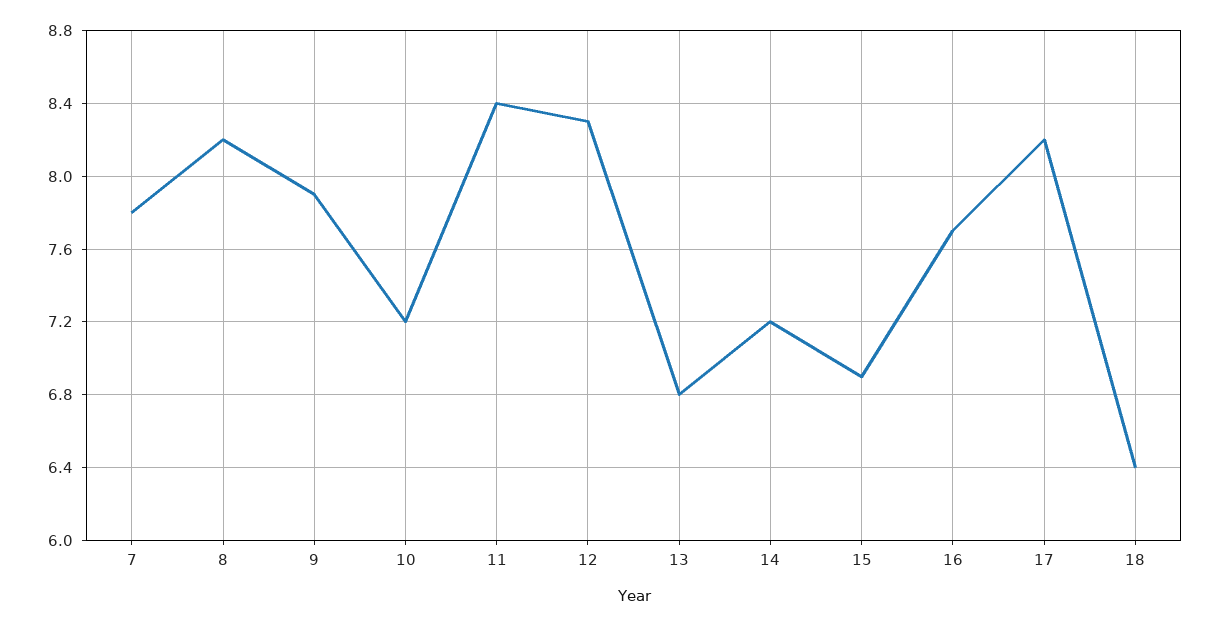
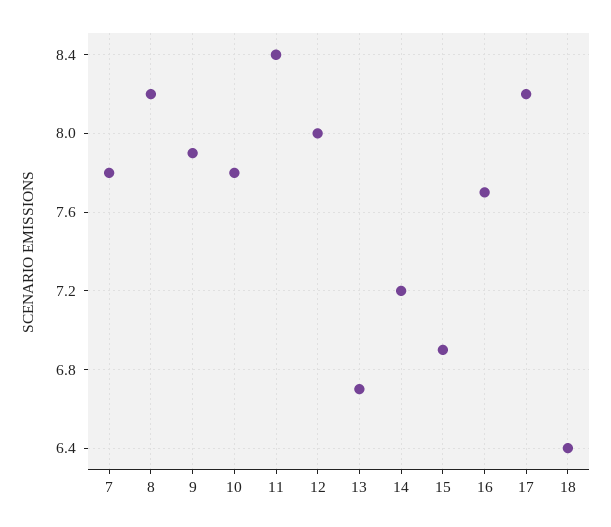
10: 7.2 -> 7.8
12: 8.3 -> 8
13: 6.8 -> 6.7

